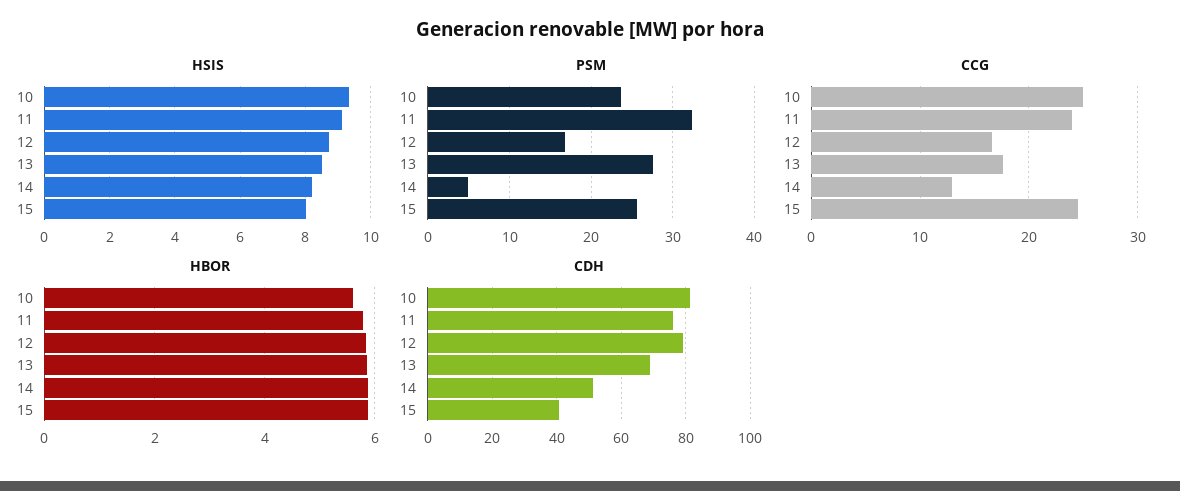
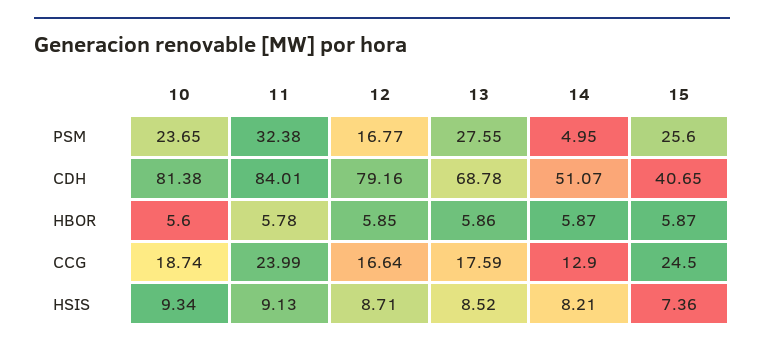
HSIS, 15: 8 -> 7.36
CCG, 10: 25 -> 18.74
CDH, 11: 76 -> 84.01

